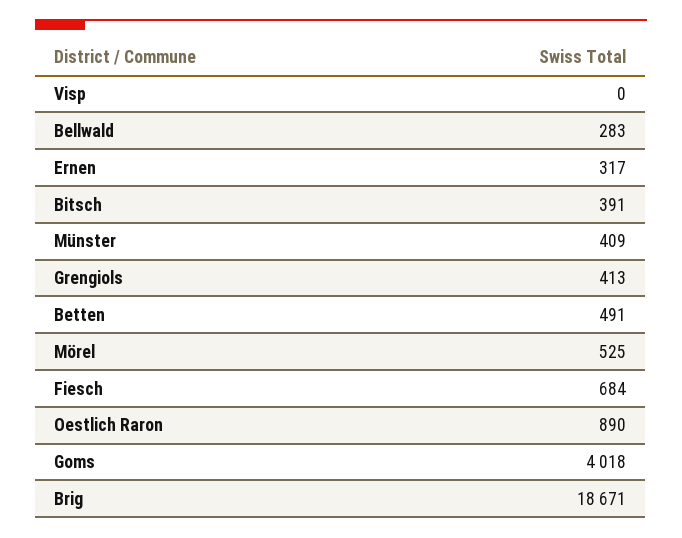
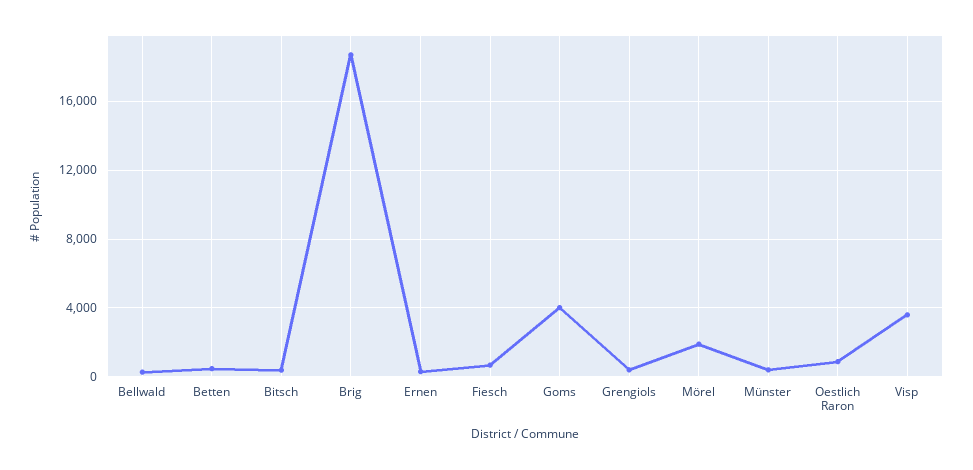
Visp: 0 -> 3500
Mörel: 525 -> 2000

